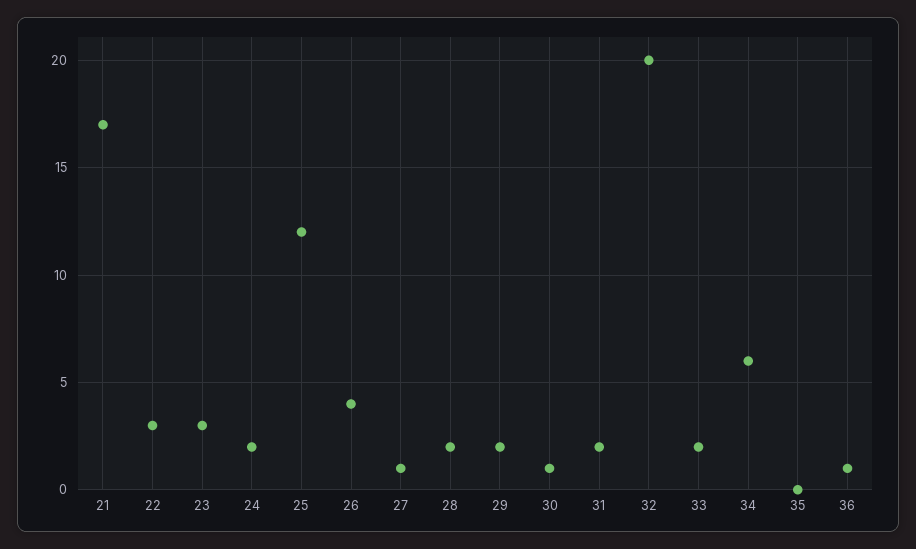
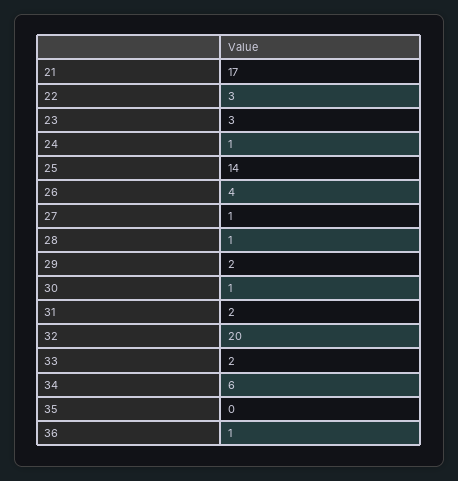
24: 2 -> 1
25: 12 -> 14
28: 2 -> 1

